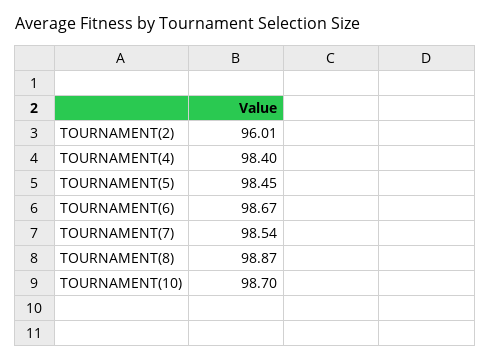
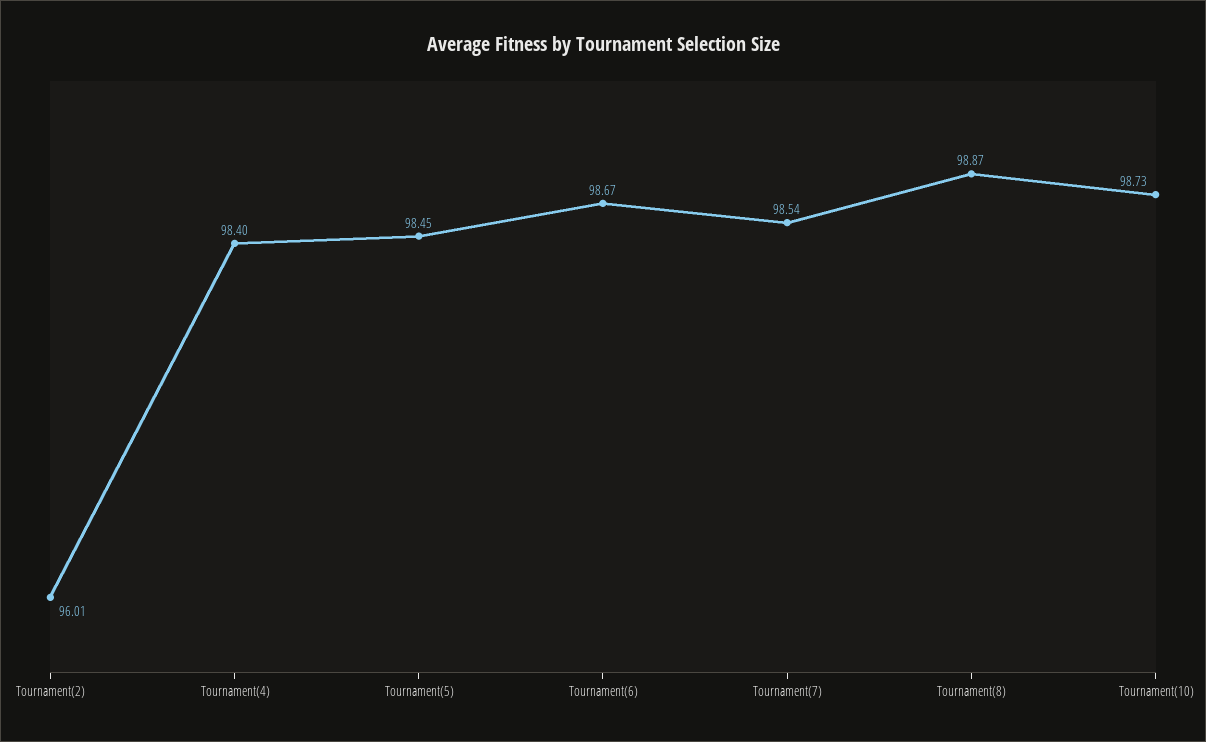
TOURNAMENT(10): 98.7 -> 98.73

